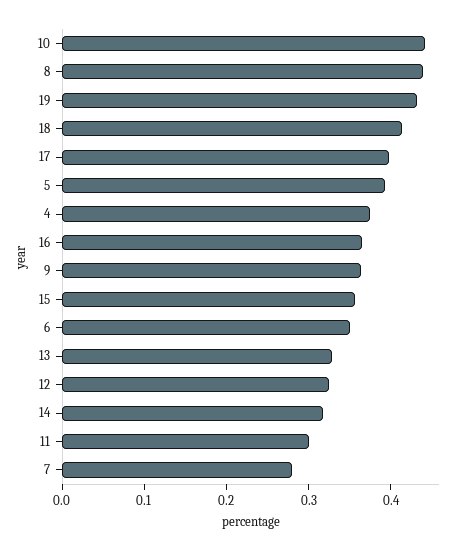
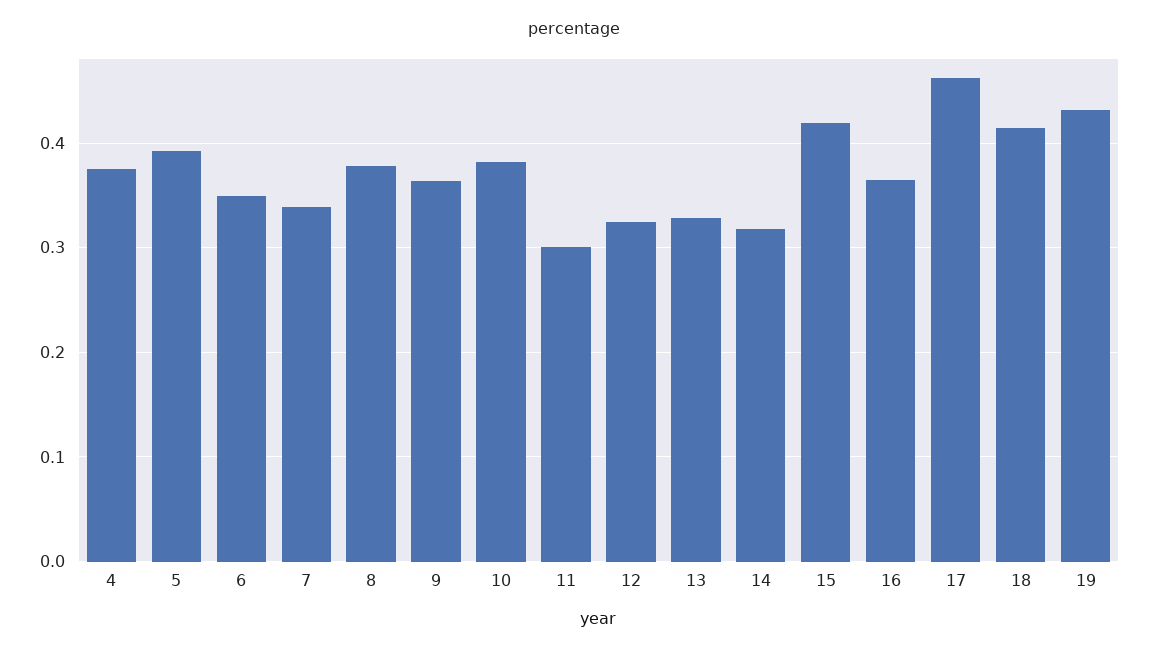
10: 0.44 -> 0.38
8: 0.44 -> 0.38
17: 0.4 -> 0.46
15: 0.36 -> 0.42
7: 0.28 -> 0.34

